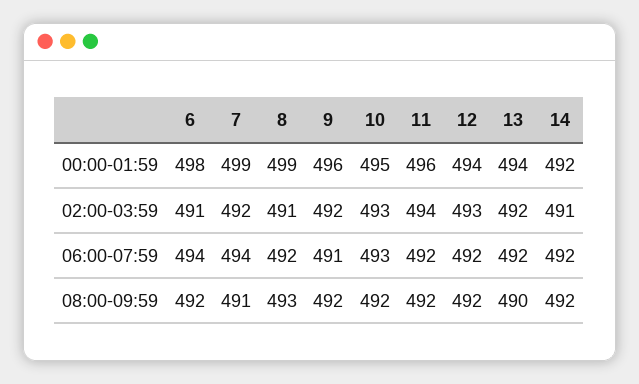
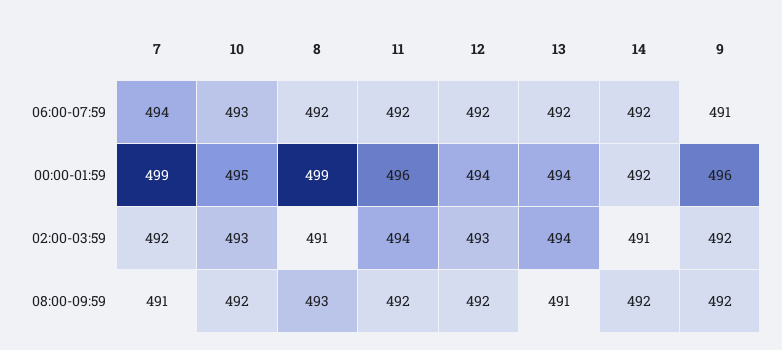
6, 00:00-01:59: 498 -> none
6, 02:00-03:59: 491 -> none
13, 02:00-03:59: 492 -> 494
6, 06:00-07:59: 494 -> none
6, 08:00-09:59: 492 -> none
13, 08:00-09:59: 490 -> 491

